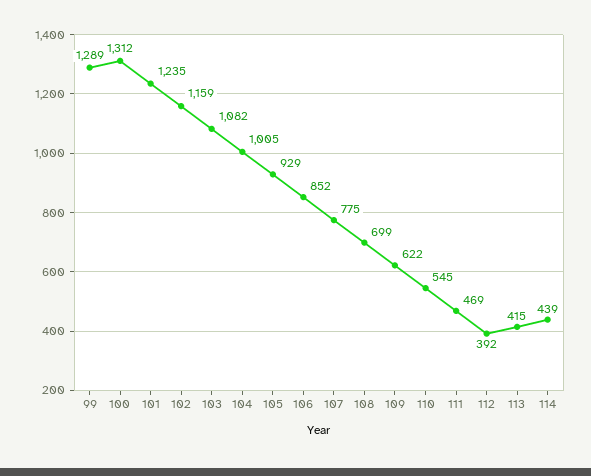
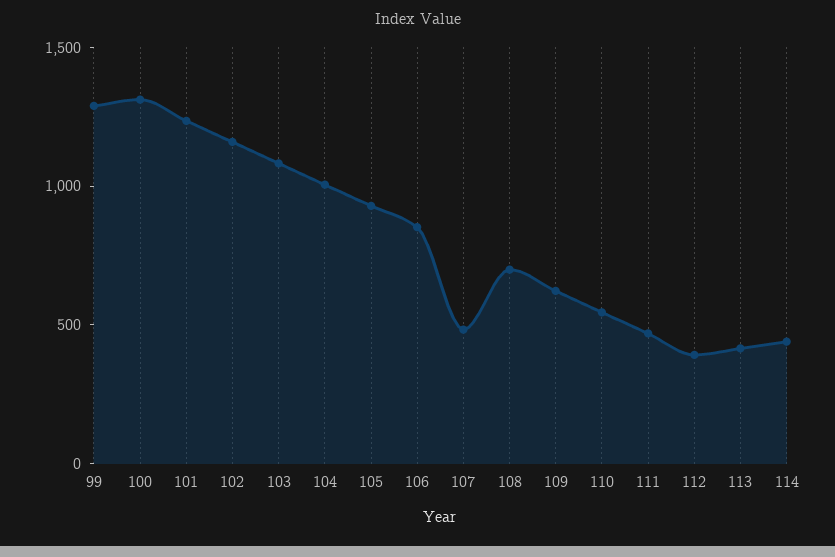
107: 775 -> 500

